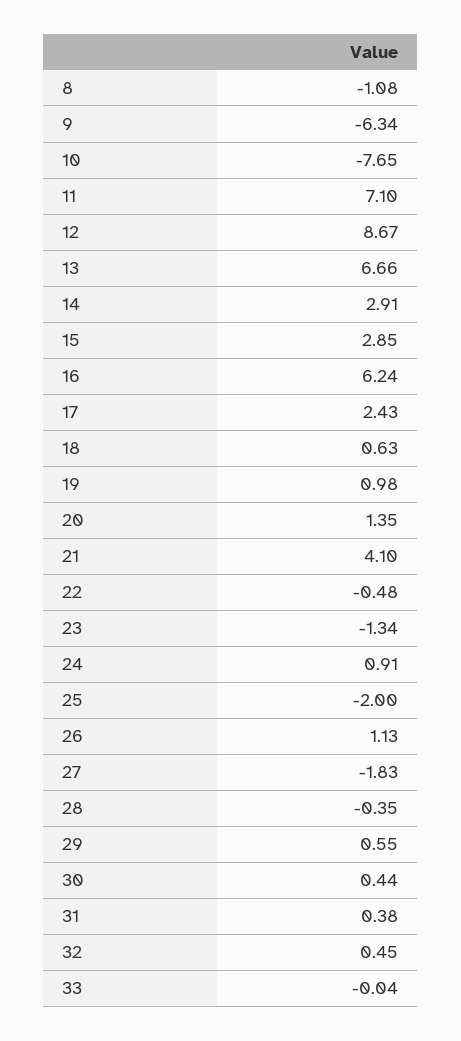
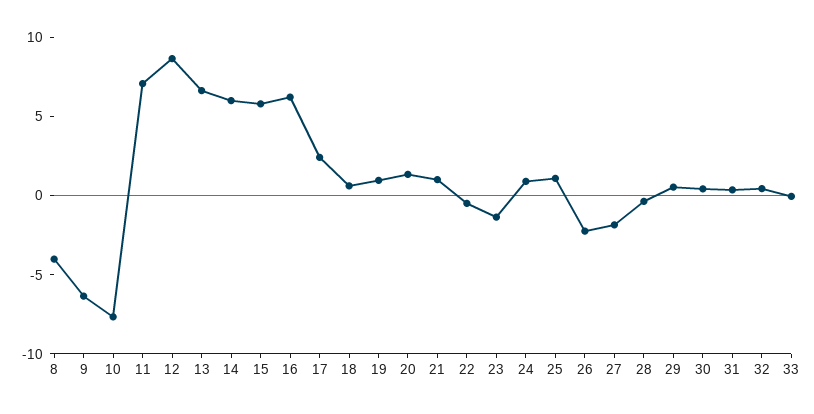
8: -1.08 -> -4
14: 2.91 -> 6
15: 2.85 -> 6
21: 4.1 -> 1
25: -2 -> 1
26: 1.13 -> -2

